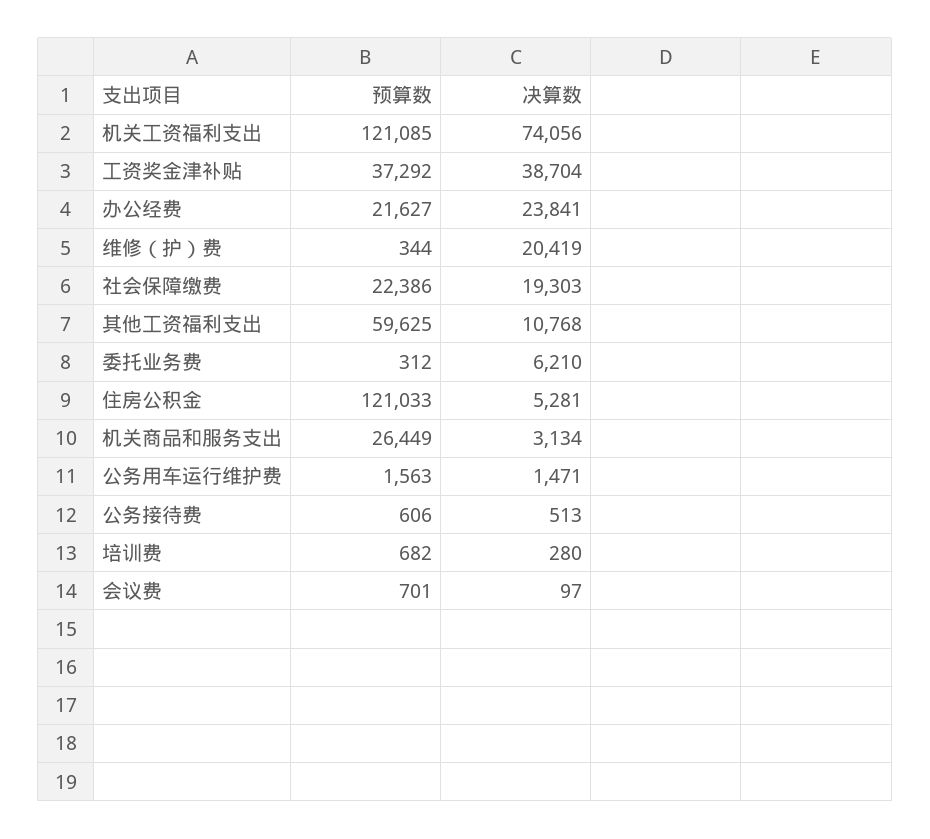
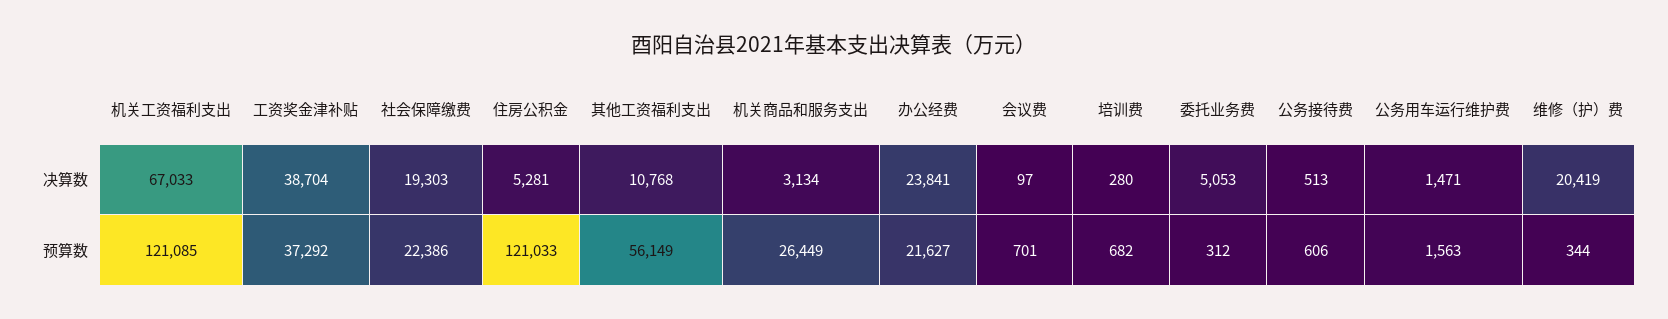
决算数, 机关工资福利支出: 74056 -> 67033
预算数, 其他工资福利支出: 59625 -> 56149
决算数, 委托业务费: 6210 -> 5053

